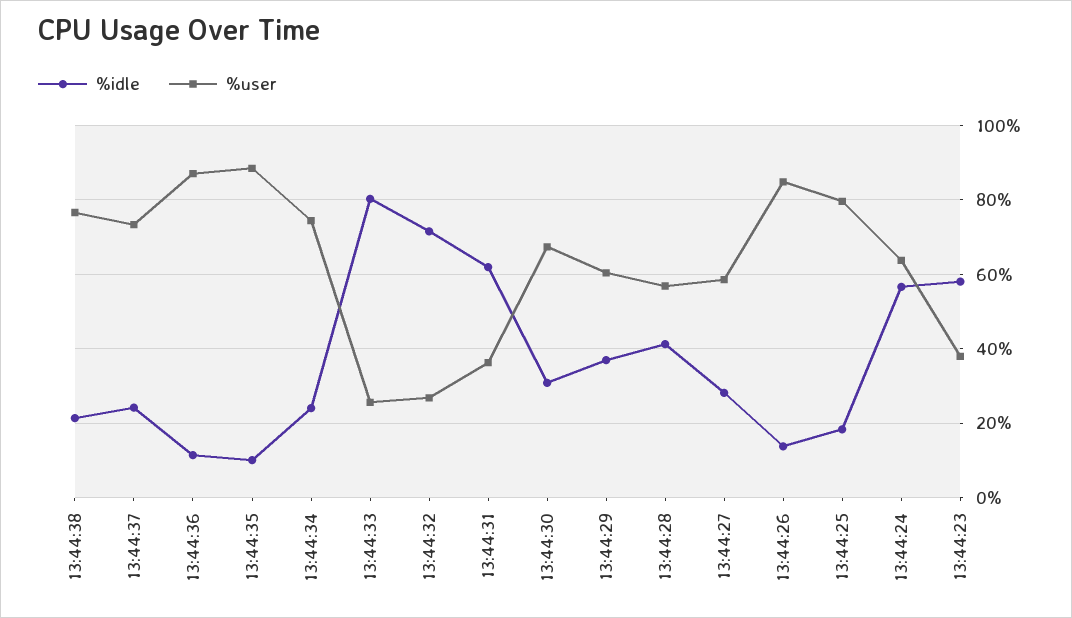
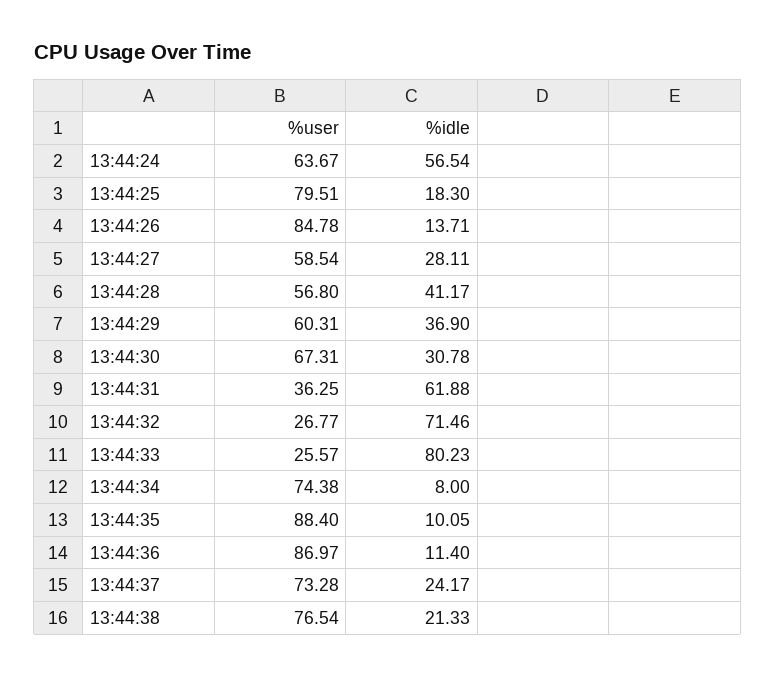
%idle, 13:44:34: 24 -> 8
%idle, 13:44:23: 58 -> none
%user, 13:44:23: 38 -> none

